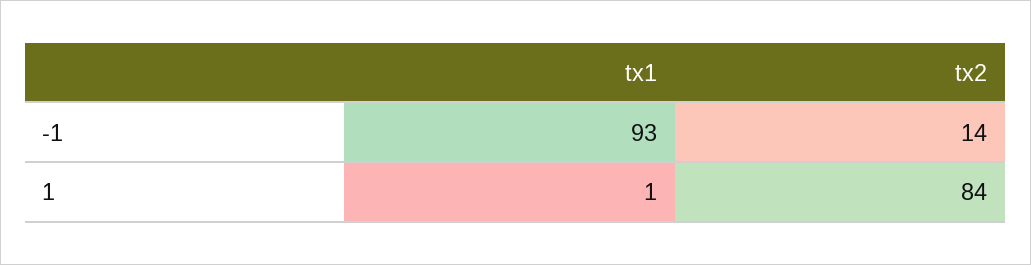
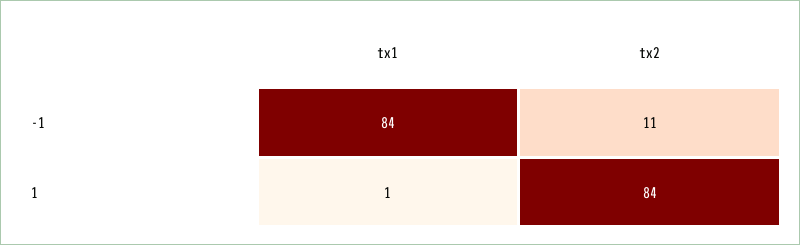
tx1, -1: 93 -> 84
tx2, -1: 14 -> 11

